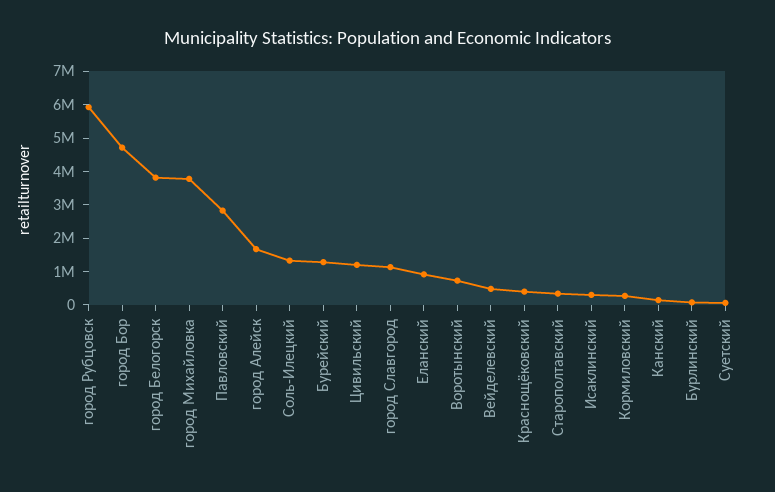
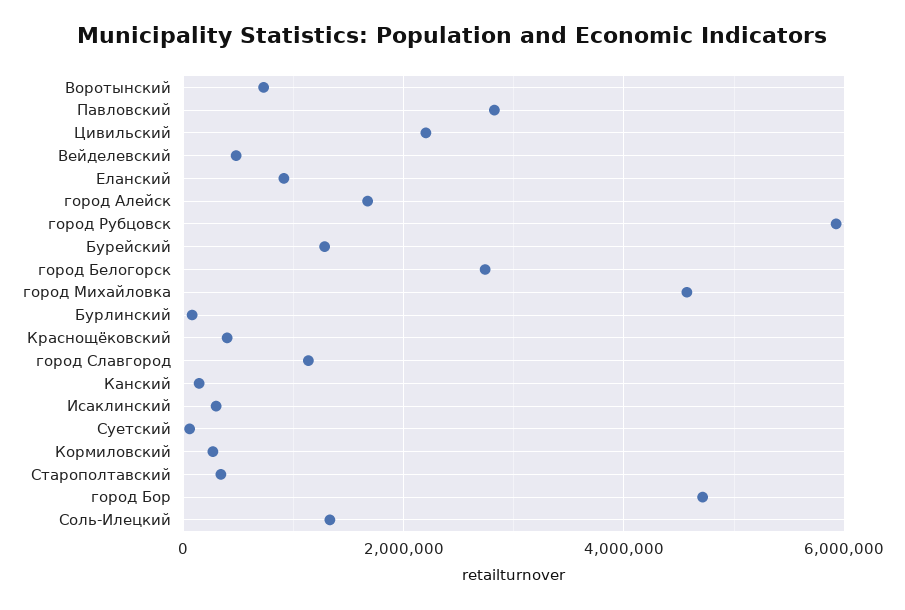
город Белогорск: 3750000 -> 2800000
город Михайловка: 3750000 -> 4600000
Цивильский: 1250000 -> 2200000

